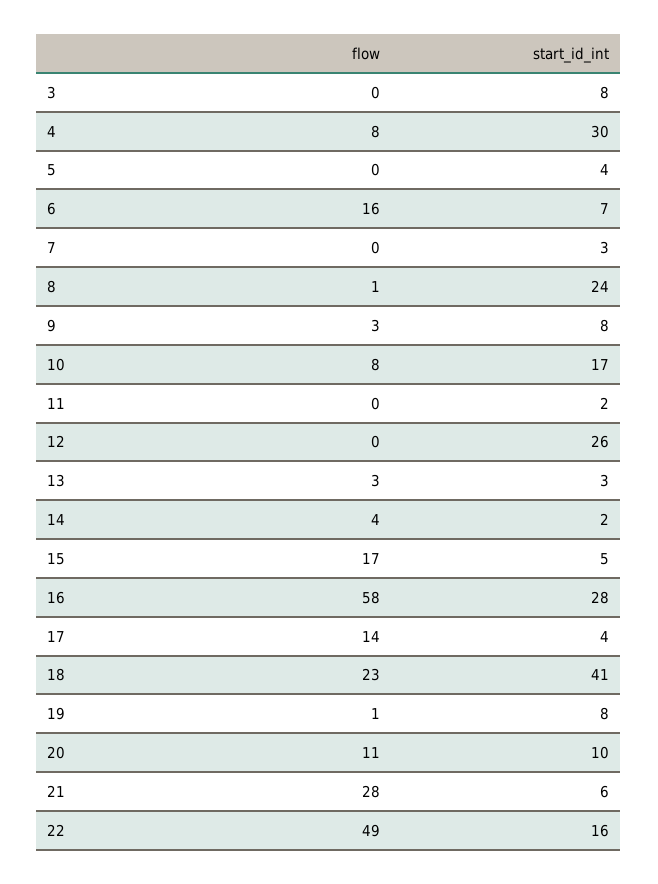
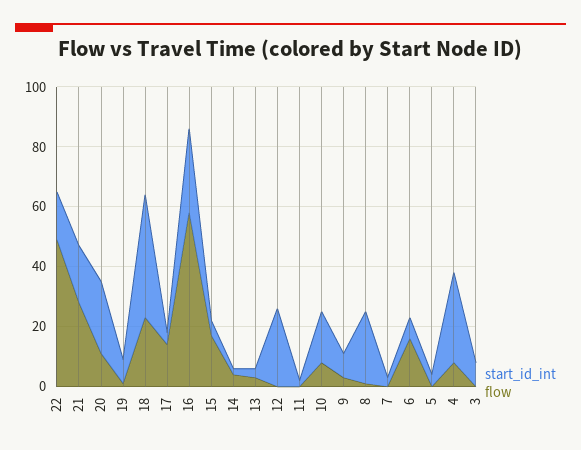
start_id_int, 20: 10 -> 25
start_id_int, 21: 6 -> 20

